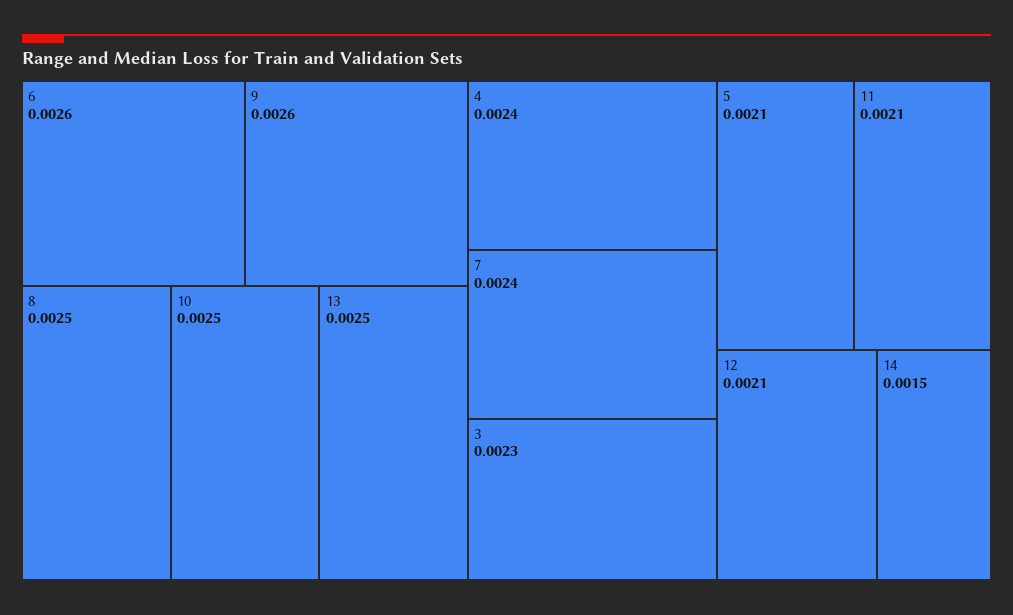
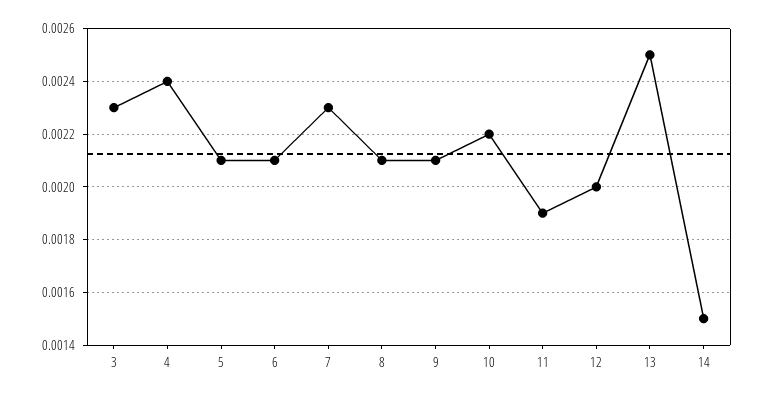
6: 0.0026 -> 0.0021
9: 0.0026 -> 0.0021
8: 0.0025 -> 0.0021
10: 0.0025 -> 0.0022
7: 0.0024 -> 0.0023
11: 0.0021 -> 0.0019
12: 0.0021 -> 0.002

